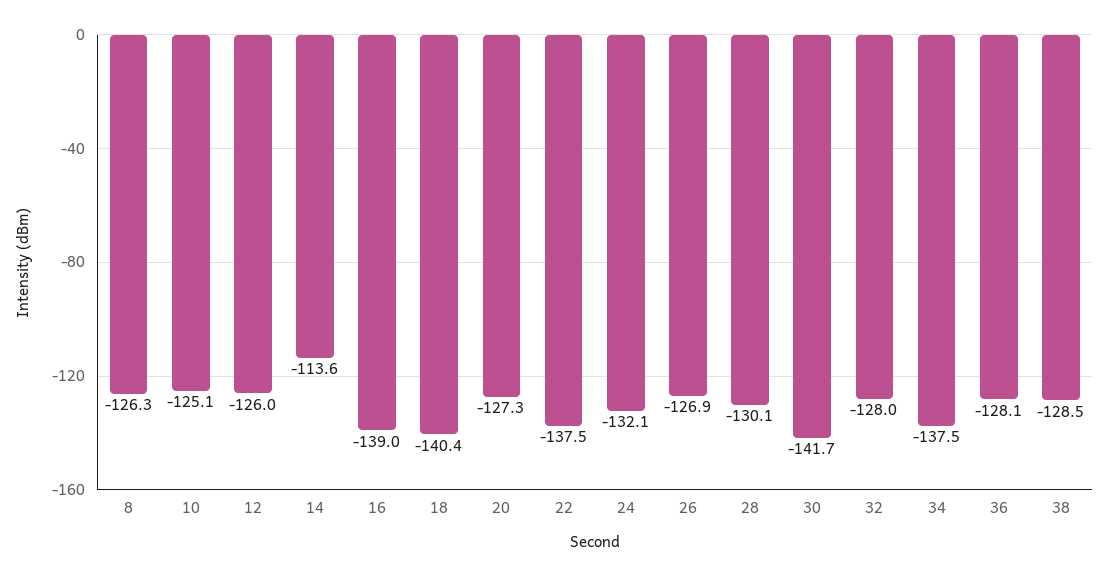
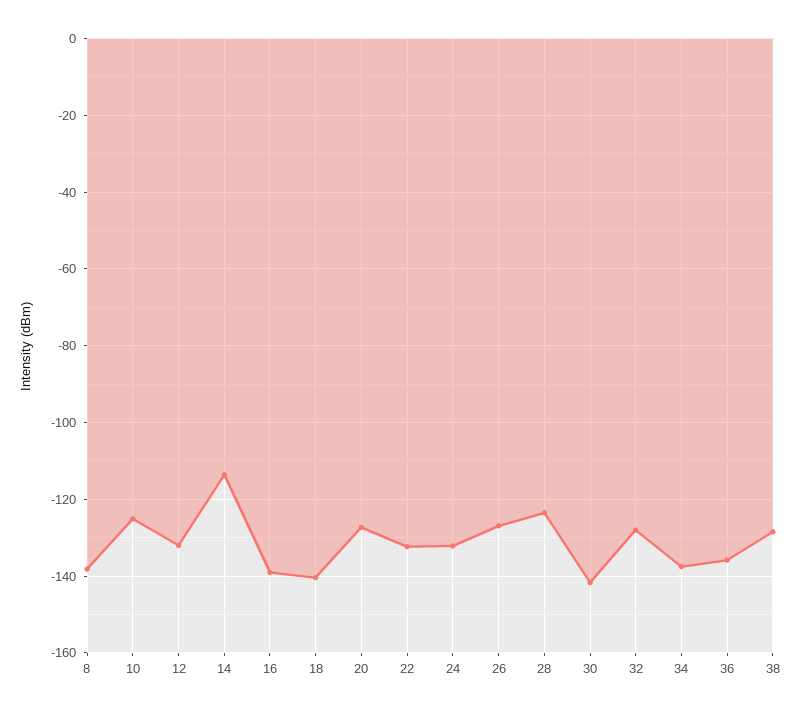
8: -126.3 -> -138
12: -126 -> -132
22: -137.5 -> -132
28: -130.1 -> -124
36: -128.1 -> -136

